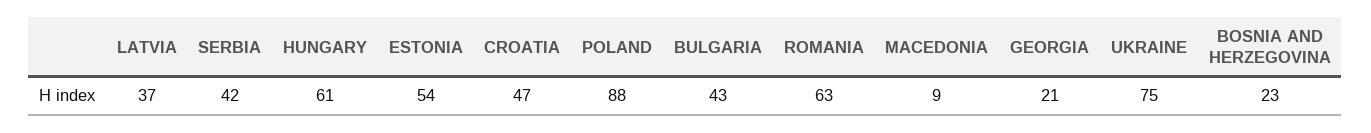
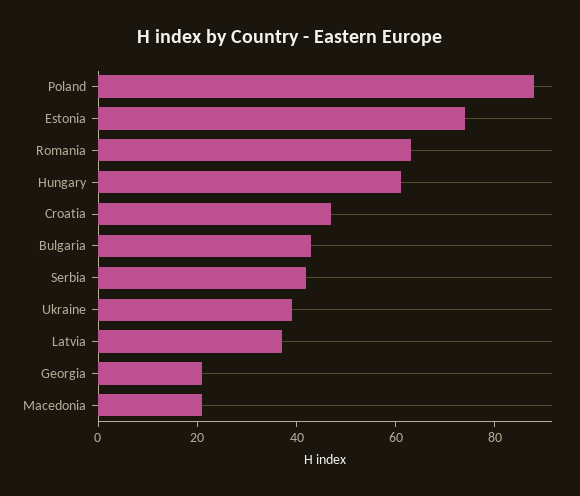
ESTONIA: 54 -> 75
MACEDONIA: 9 -> 20
UKRAINE: 75 -> 40
BOSNIA AND HERZEGOVINA: 23 -> none

